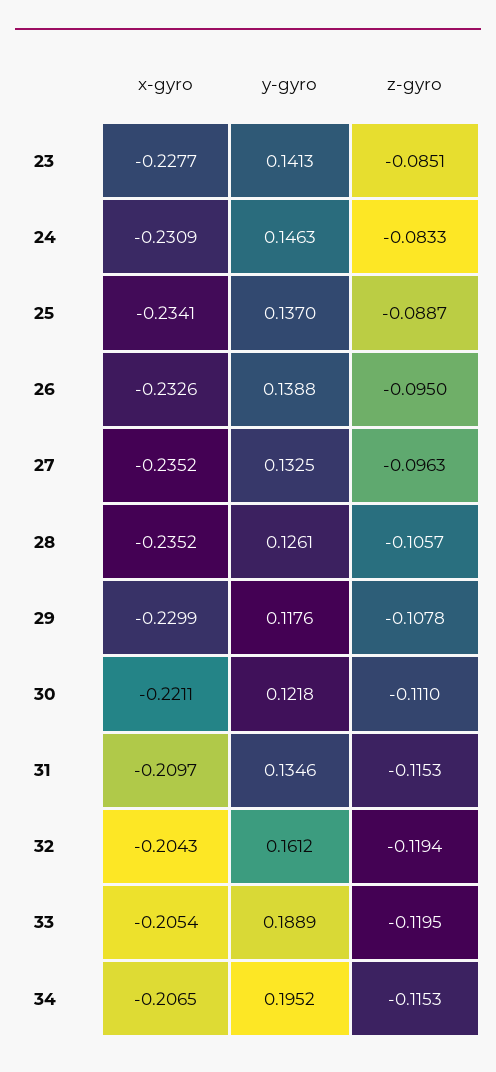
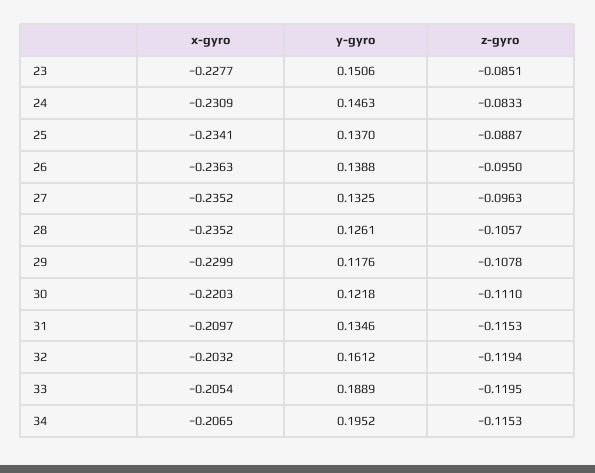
y-gyro, 23: 0.1413 -> 0.1506
x-gyro, 26: -0.2326 -> -0.2363
x-gyro, 30: -0.2211 -> -0.2203
x-gyro, 32: -0.2043 -> -0.2032

